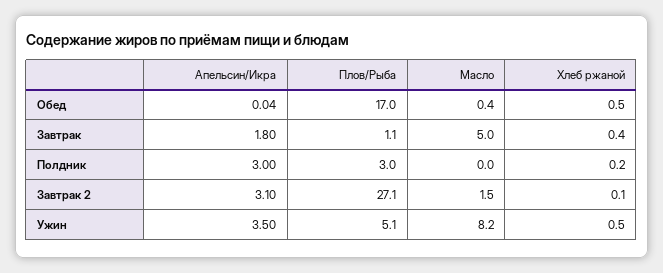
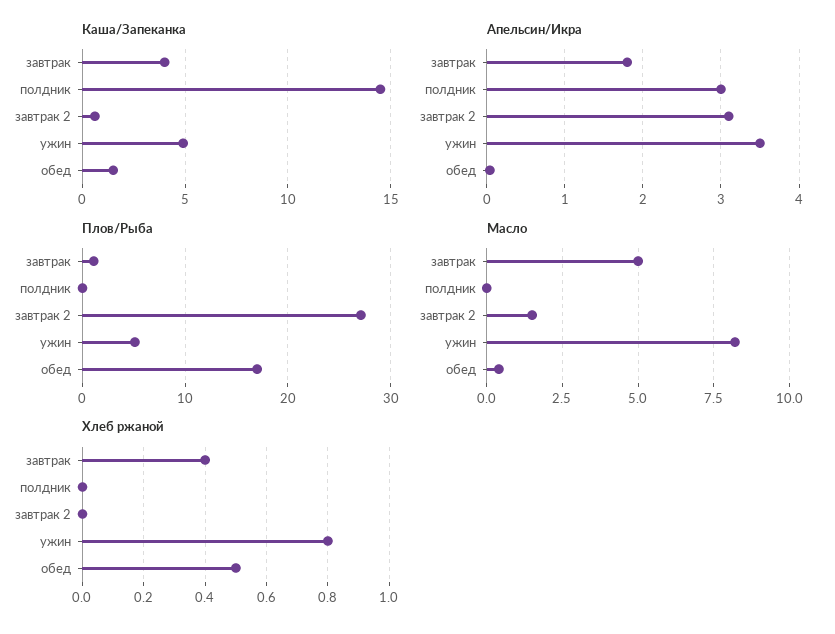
Плов/Рыба, Полдник: 3 -> 0
Хлеб ржаной, Полдник: 0.2 -> 0
Хлеб ржаной, Завтрак 2: 0.1 -> 0
Хлеб ржаной, Ужин: 0.5 -> 0.8
Каша/Запеканка, Завтрак: none -> 4
Каша/Запеканка, Полдник: none -> 14.5
Каша/Запеканка, Завтрак 2: none -> 0.5
Каша/Запеканка, Ужин: none -> 5
Каша/Запеканка, Обед: none -> 1.5

